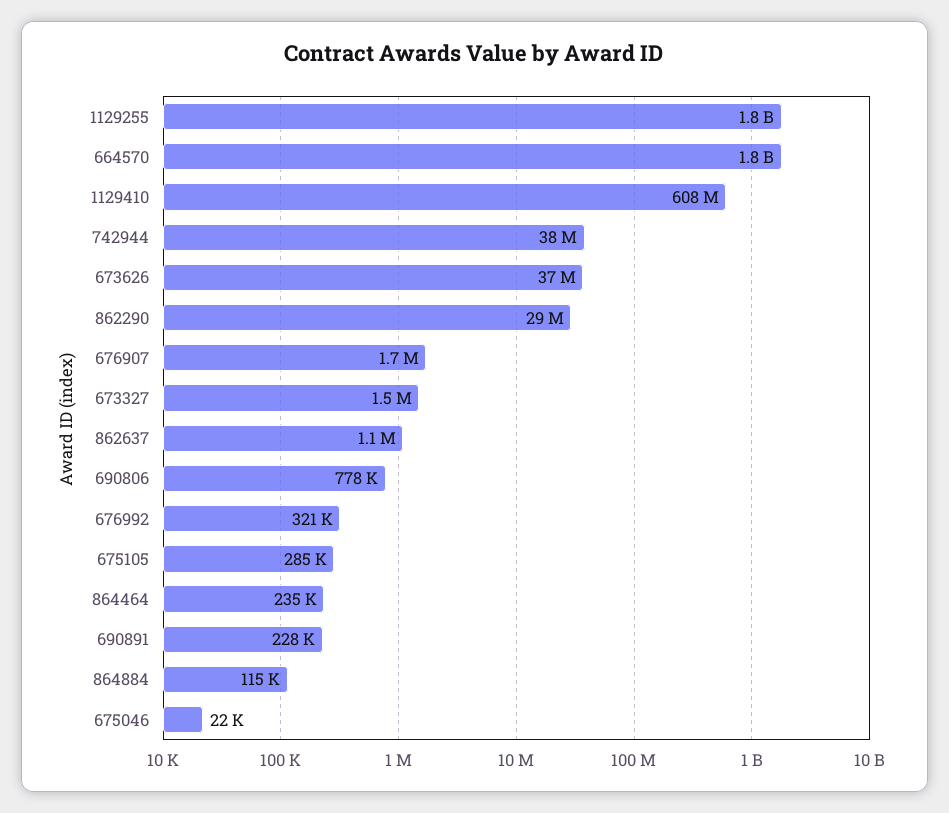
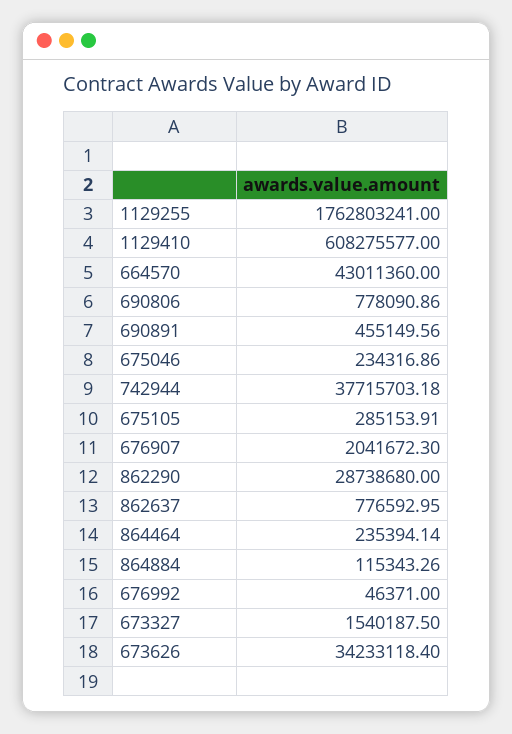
664570: 1800000000 -> 43011360
673626: 37000000 -> 34233118.4
676907: 1700000 -> 2041672.3
862637: 1100000 -> 776592.95
676992: 321000 -> 46371
690891: 228000 -> 455149.56
675046: 22000 -> 234316.86

